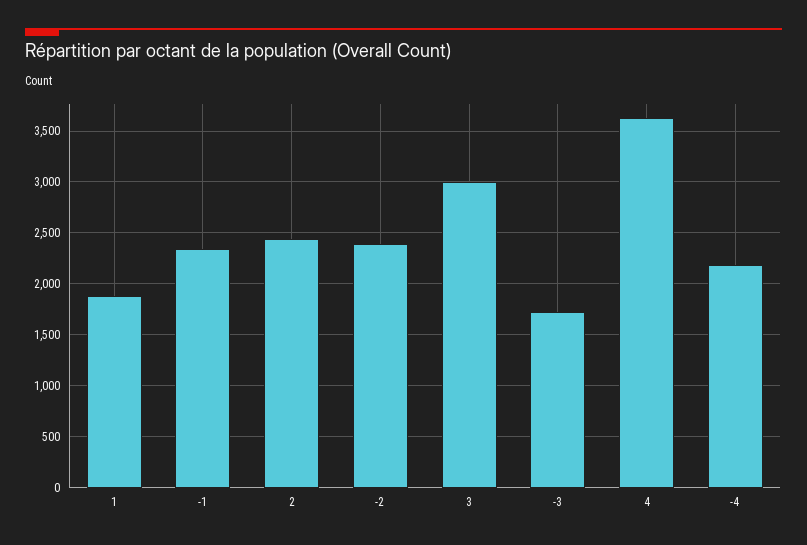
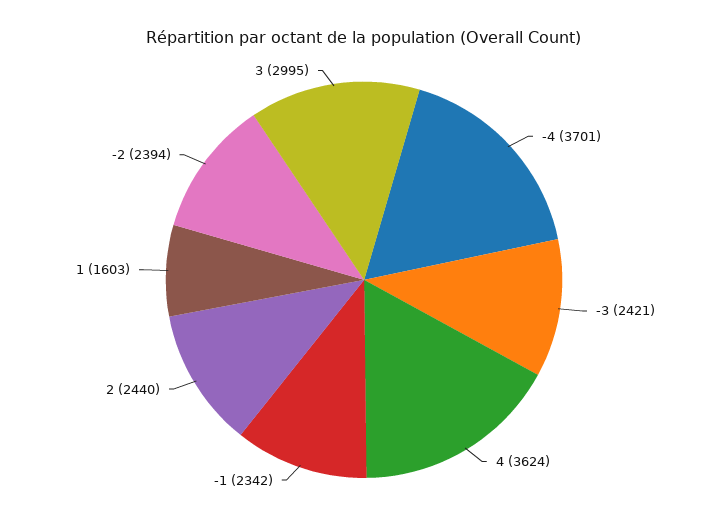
1: 1900 -> 1603
-3: 1700 -> 2421
-4: 2200 -> 3701

